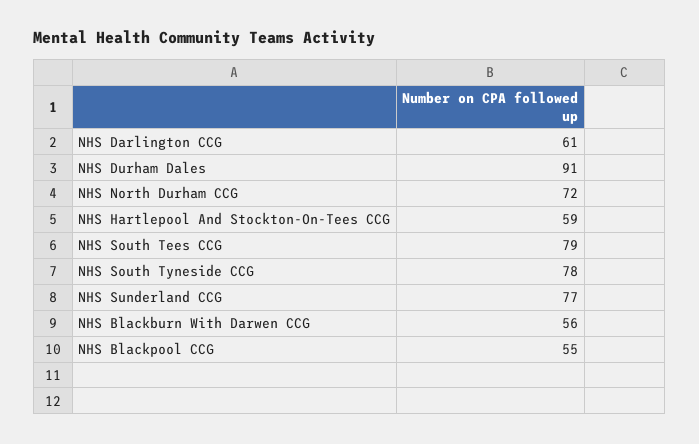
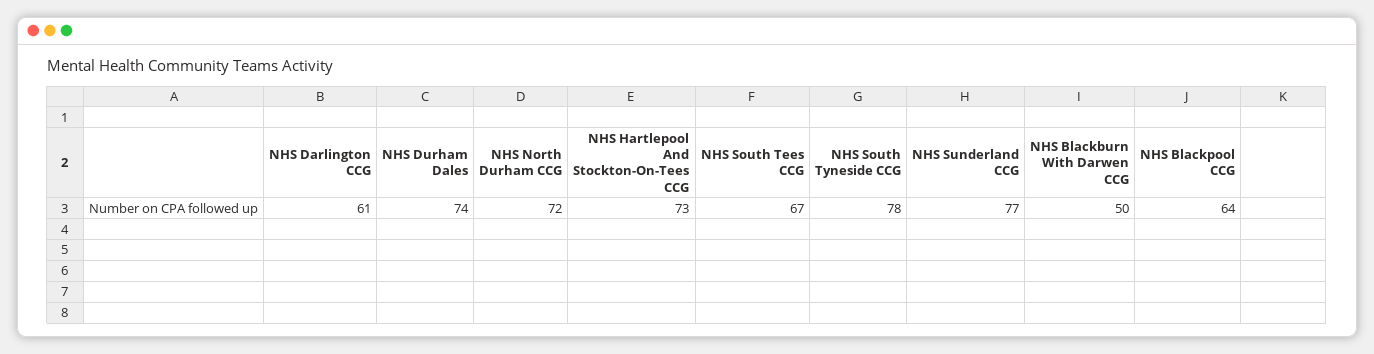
NHS Durham Dales: 91 -> 74
NHS Hartlepool And Stockton-On-Tees CCG: 59 -> 73
NHS South Tees CCG: 79 -> 67
NHS Blackburn With Darwen CCG: 56 -> 50
NHS Blackpool CCG: 55 -> 64

